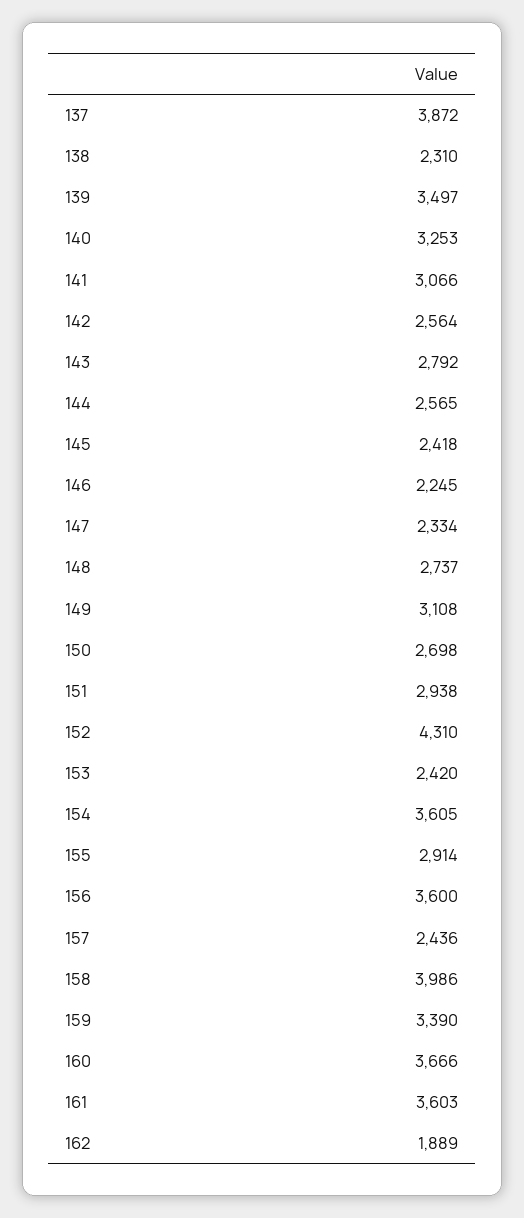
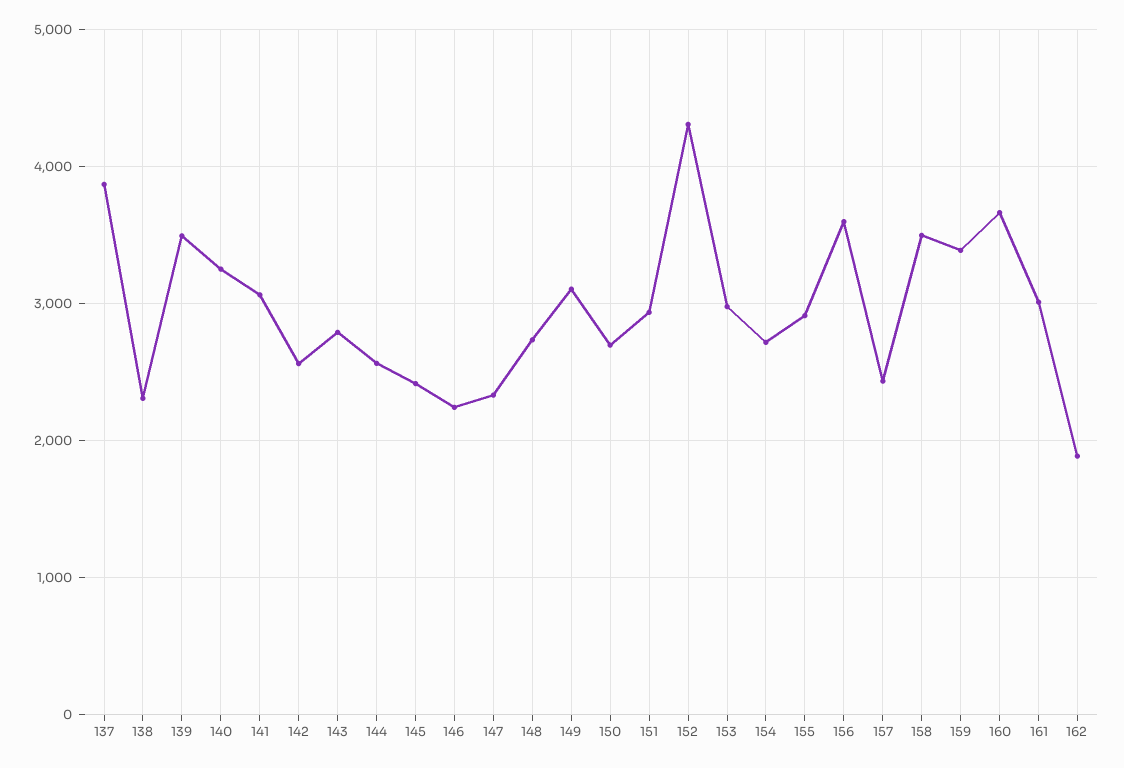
153: 2420 -> 3000
154: 3605 -> 2700
158: 3986 -> 3500
161: 3603 -> 3000

